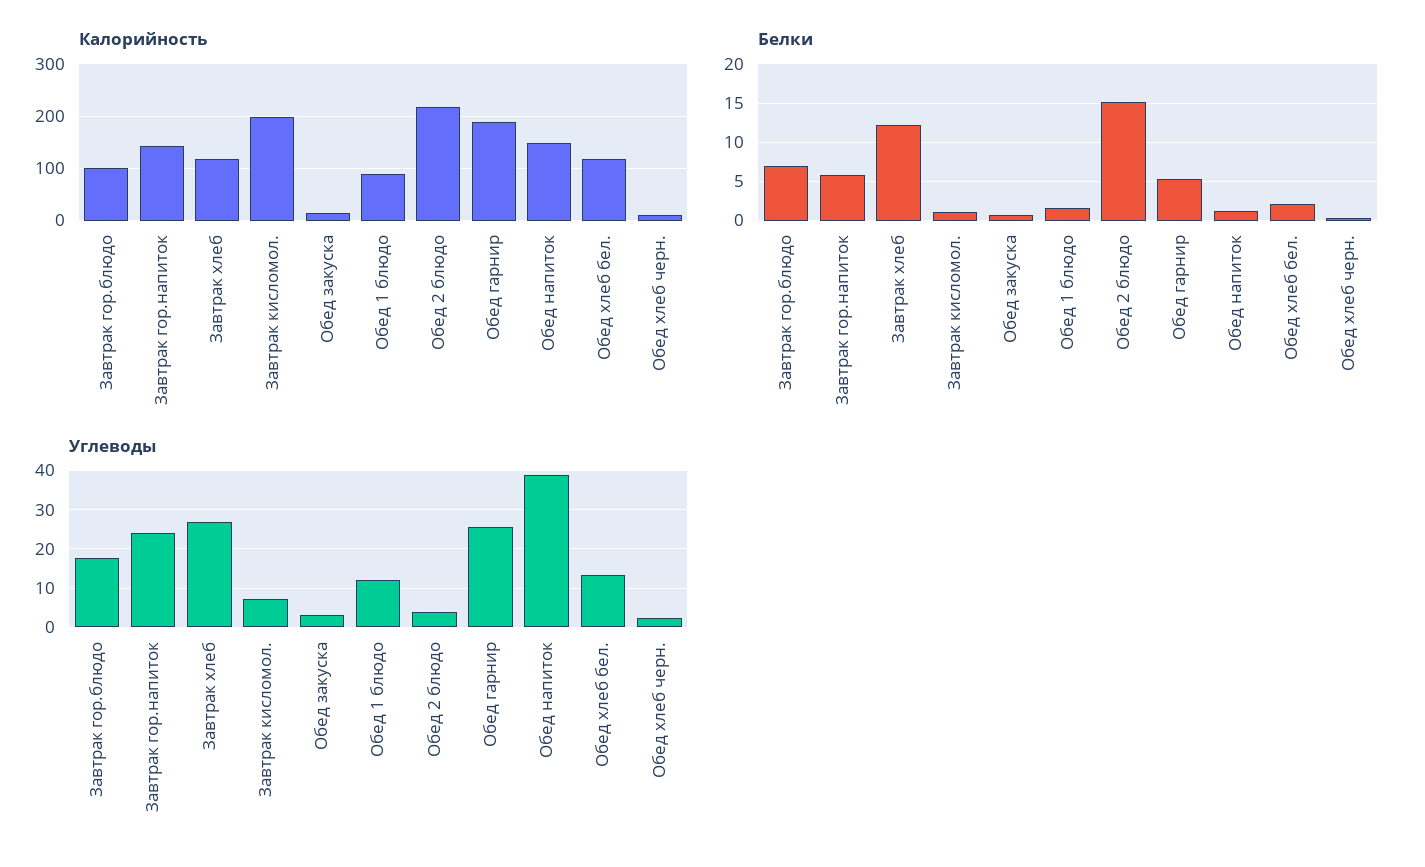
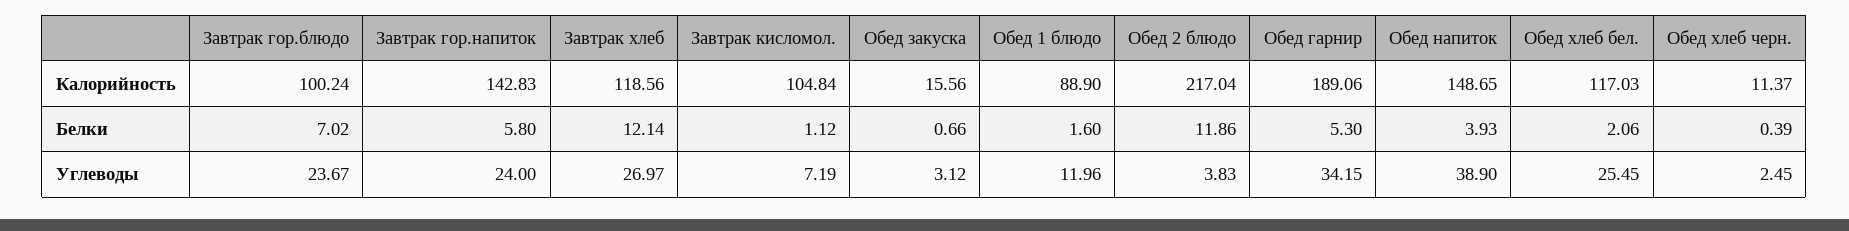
Калорийность, Завтрак кисломол.: 200 -> 104.84
Белки, Обед 2 блюдо: 15 -> 11.86
Белки, Обед напиток: 1 -> 3.93
Углеводы, Завтрак гор.блюдо: 18 -> 23.67
Углеводы, Обед гарнир: 26 -> 34.15
Углеводы, Обед хлеб бел.: 14 -> 25.45

